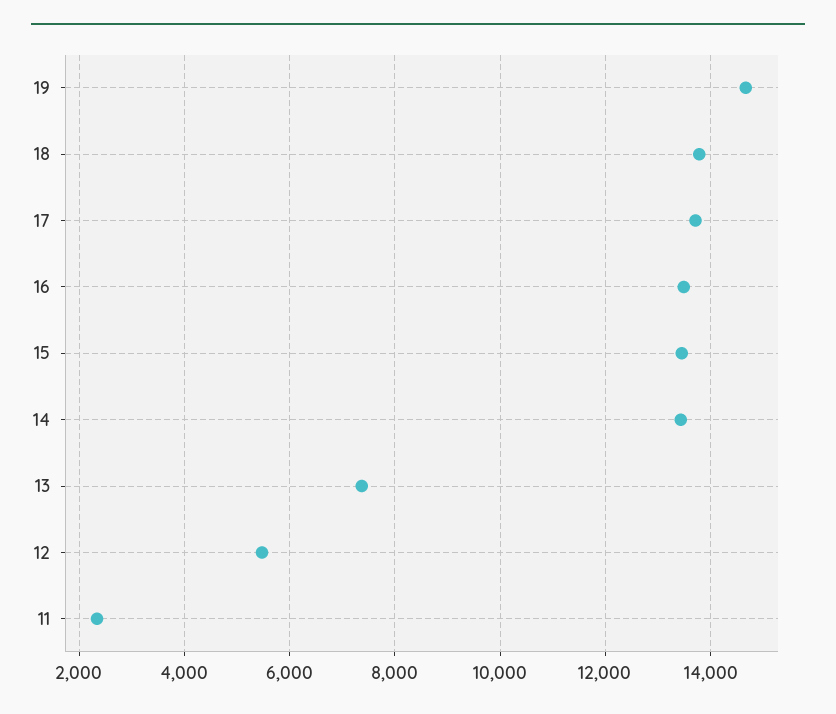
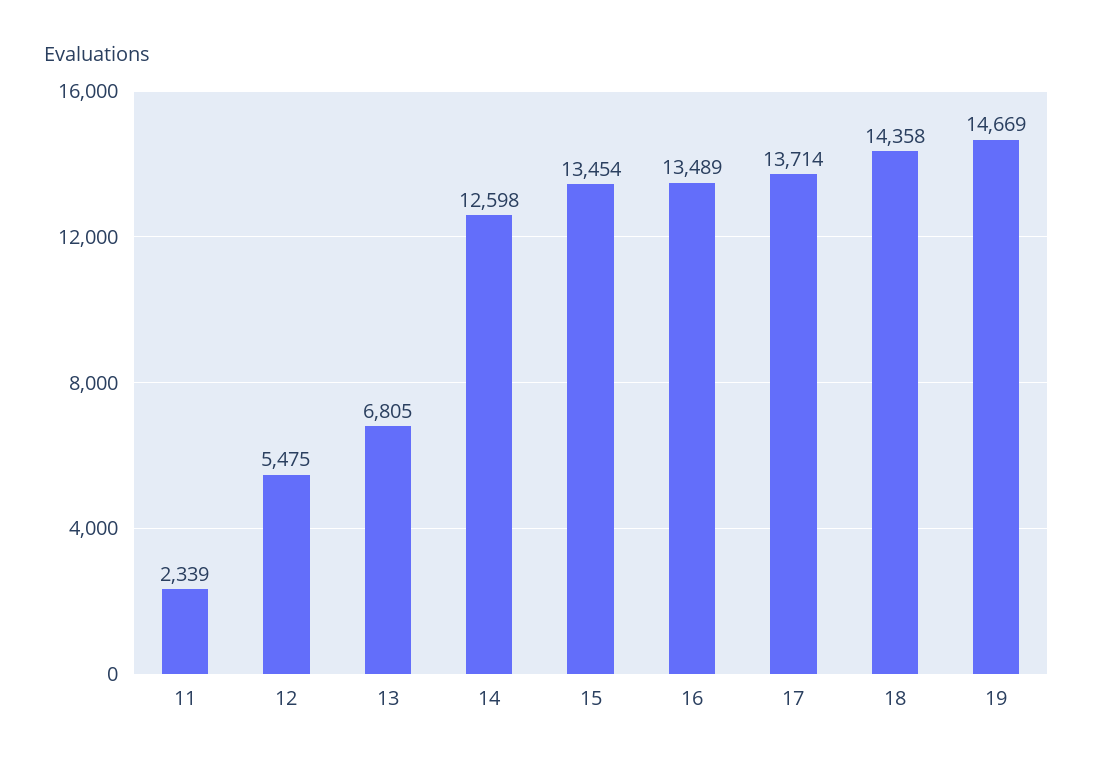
18: 13800 -> 14358
14: 13400 -> 12598
13: 7400 -> 6805

